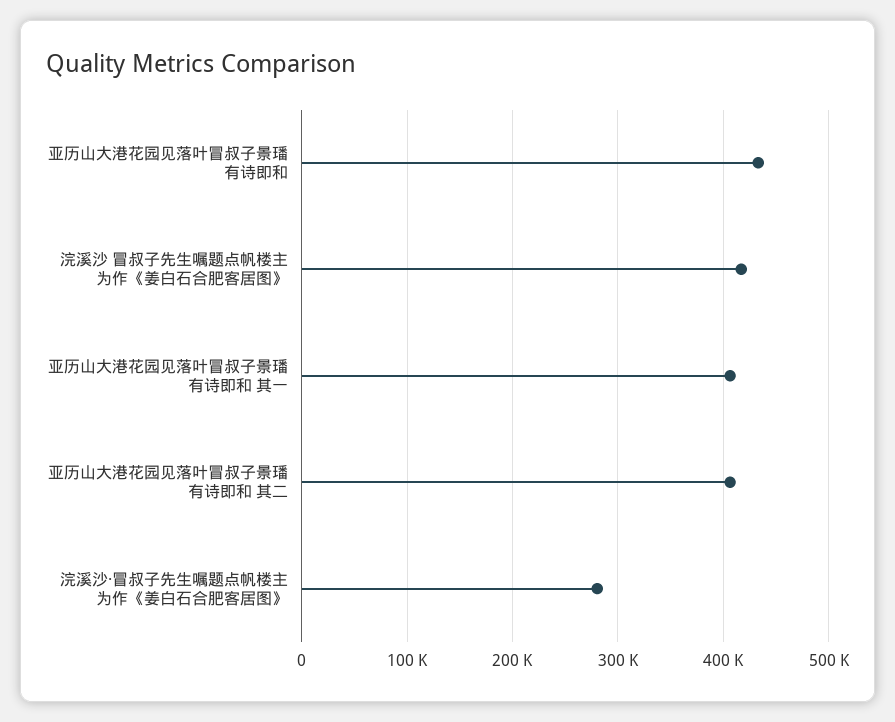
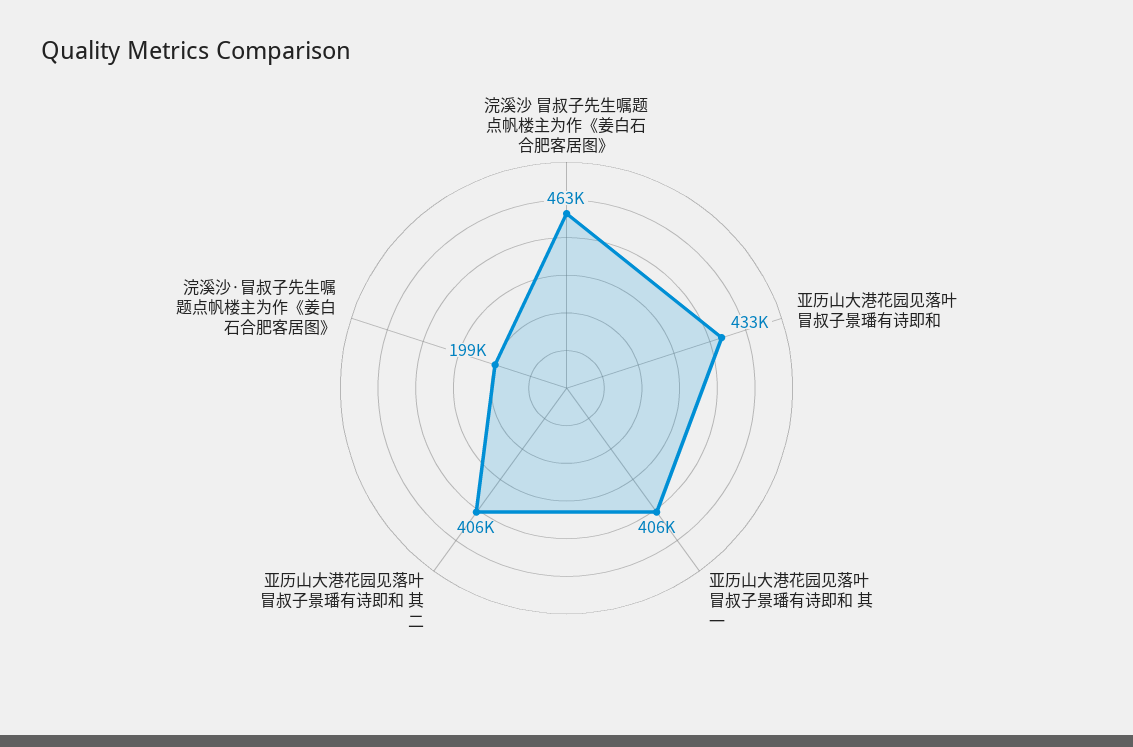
浣溪沙 冒叔子先生嘱题点帆楼主为作《姜白石合肥客居图》: 420000 -> 463000
浣溪沙·冒叔子先生嘱题点帆楼主为作《姜白石合肥客居图》: 280000 -> 199000

